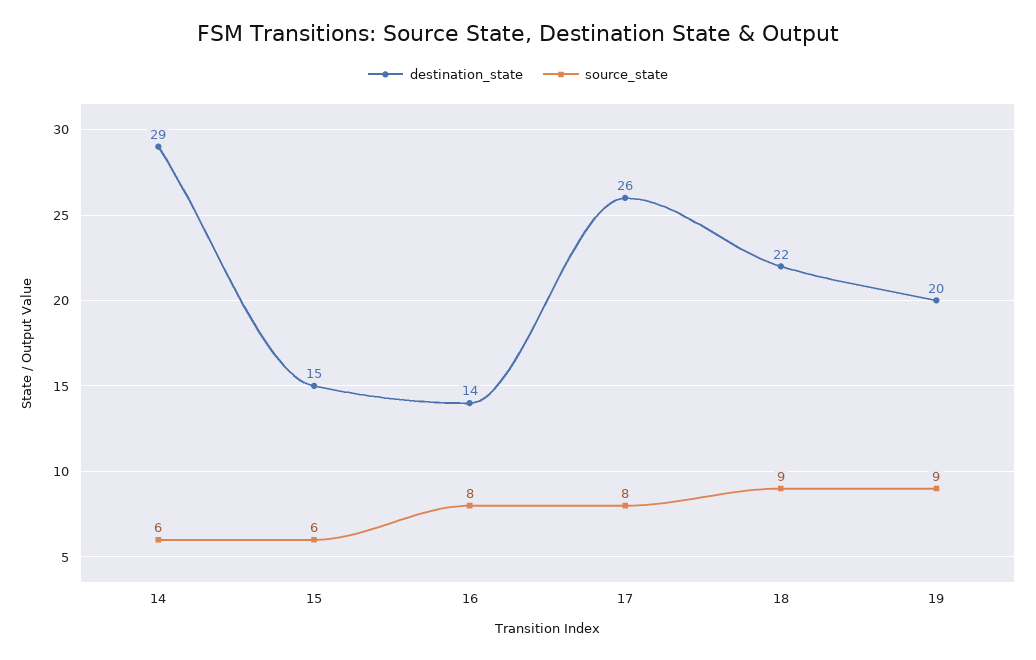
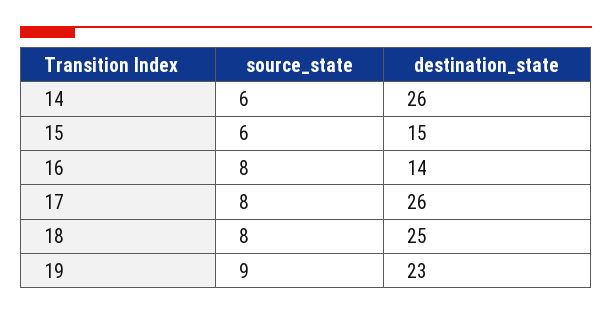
destination_state, 14: 29 -> 26
destination_state, 18: 22 -> 25
source_state, 18: 9 -> 8
destination_state, 19: 20 -> 23

